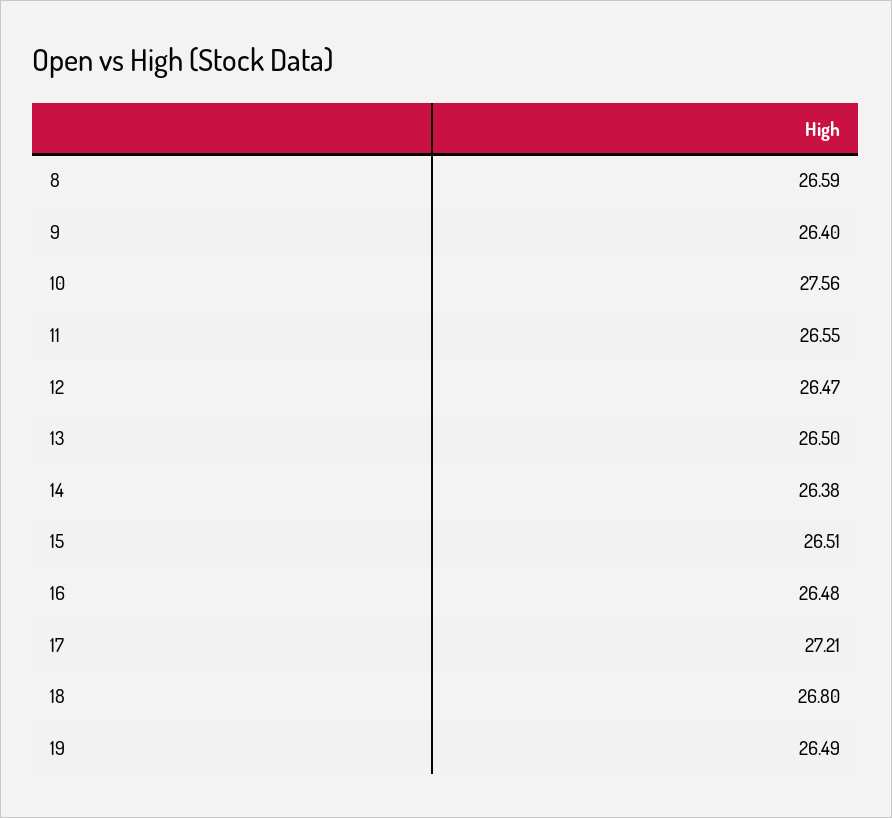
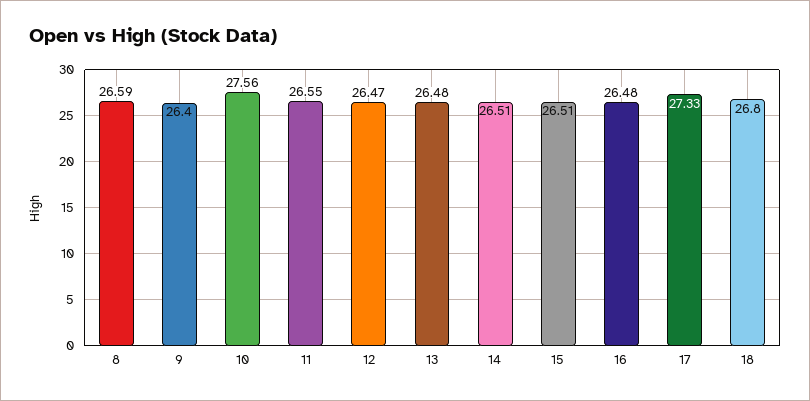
13: 26.5 -> 26.48
14: 26.38 -> 26.51
17: 27.21 -> 27.33
19: 26.49 -> none

